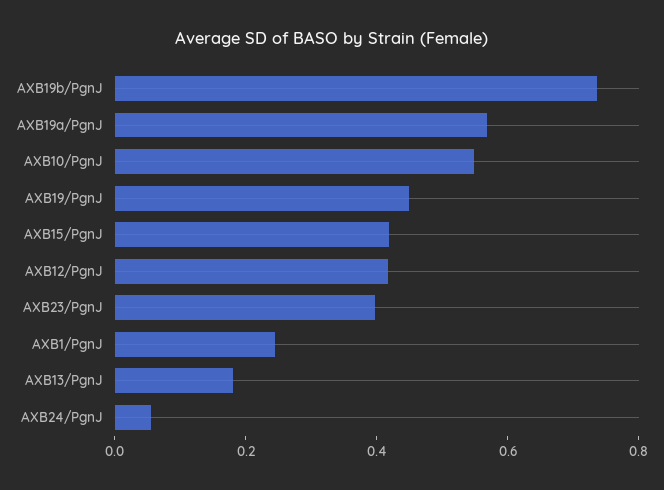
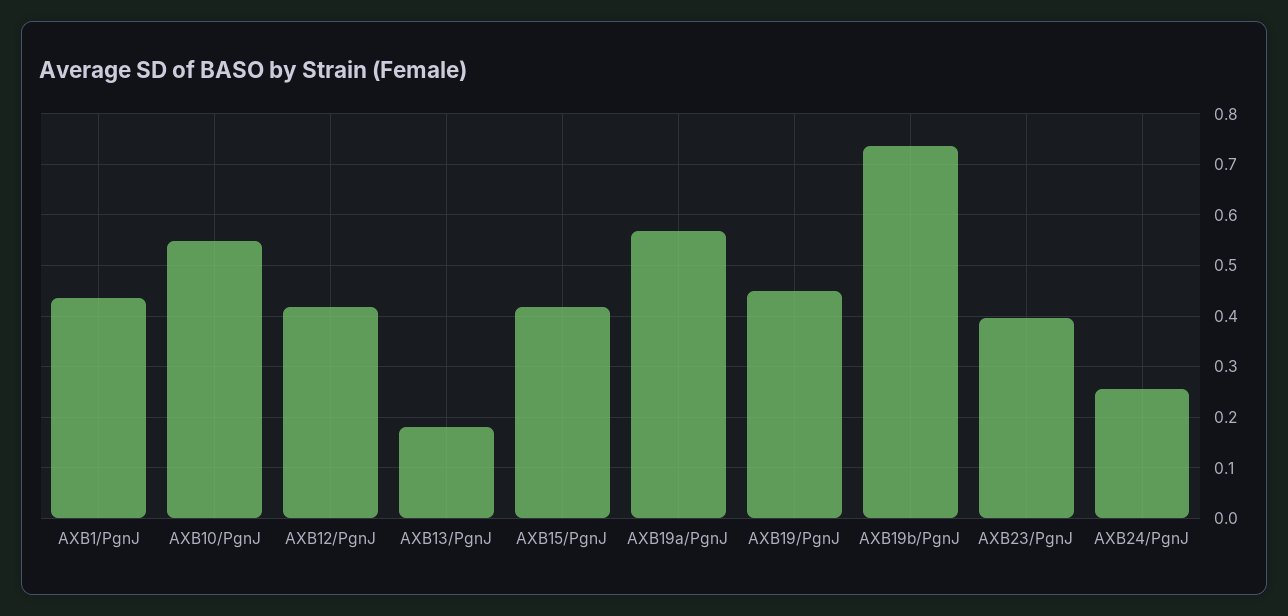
AXB1/PgnJ: 0.25 -> 0.44
AXB24/PgnJ: 0.05 -> 0.26

